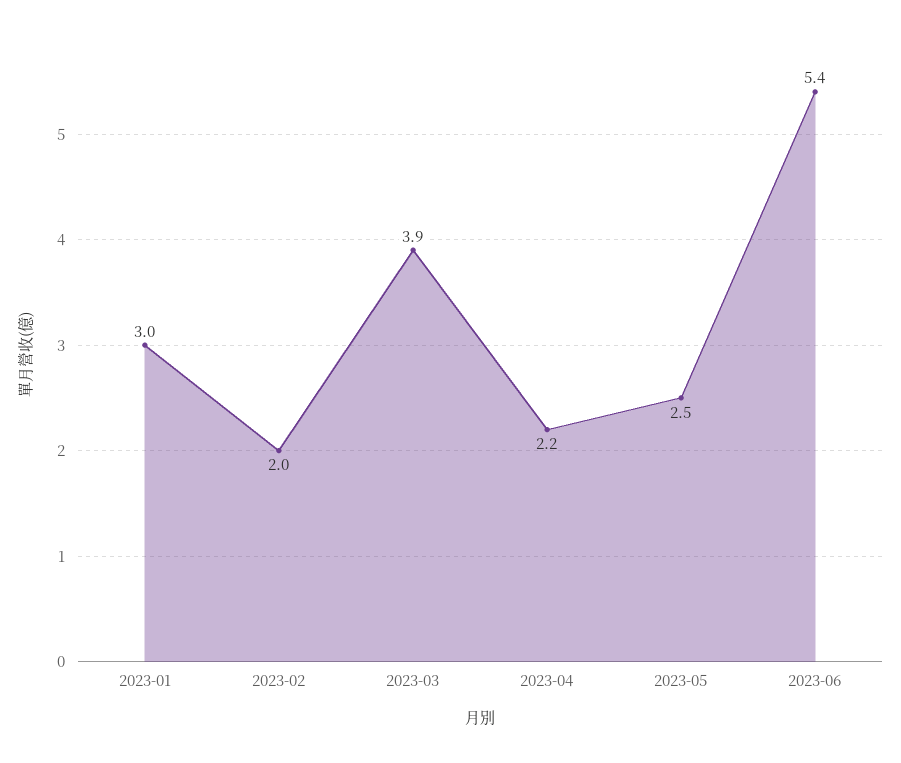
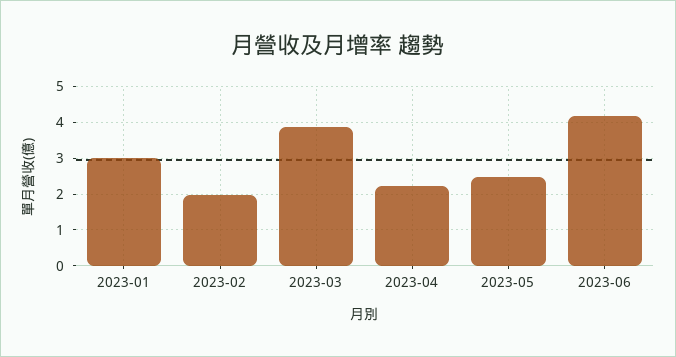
2023-06: 5.4 -> 4.2

